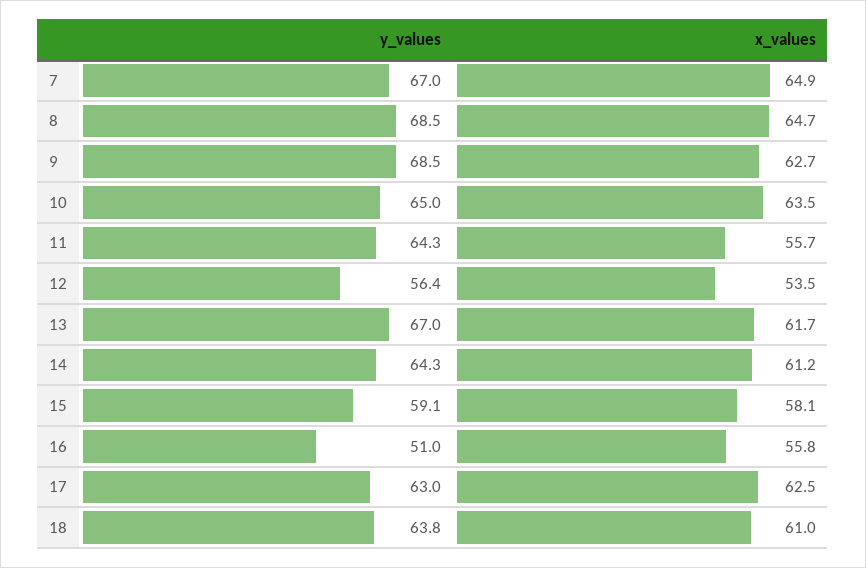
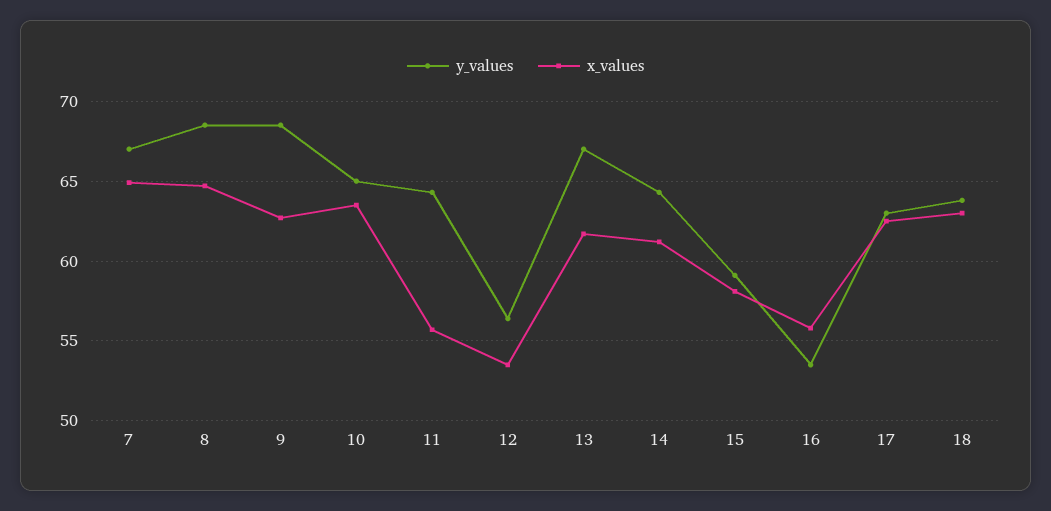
y_values, 16: 51 -> 53.5
x_values, 18: 61 -> 63

